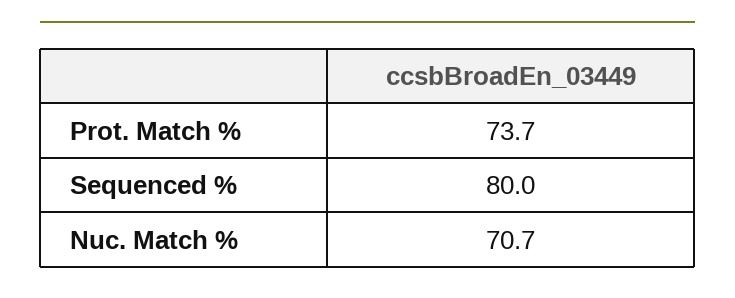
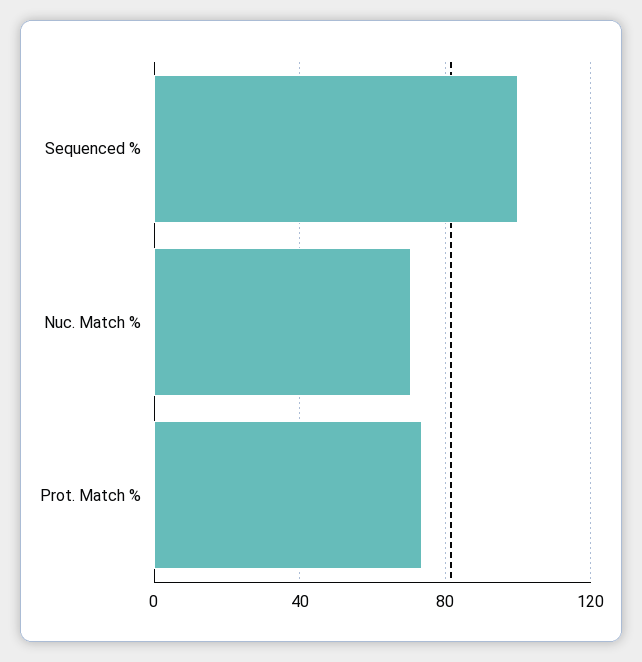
Sequenced %: 80 -> 100

